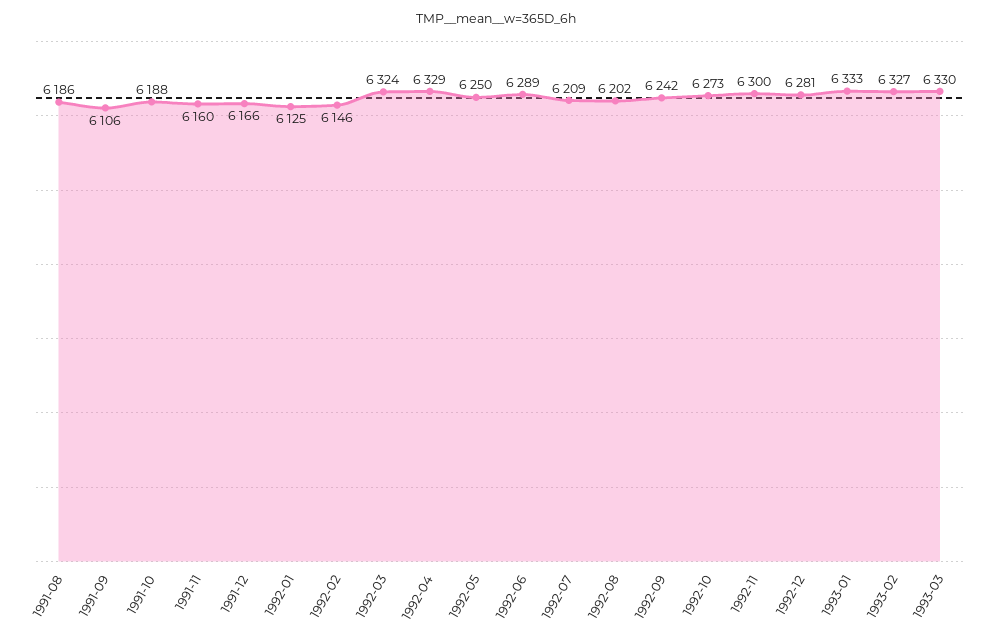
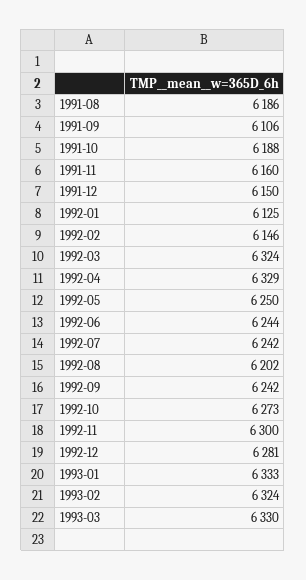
1991-12: 6166 -> 6150
1992-06: 6289 -> 6244
1992-07: 6209 -> 6242
1993-02: 6327 -> 6324

